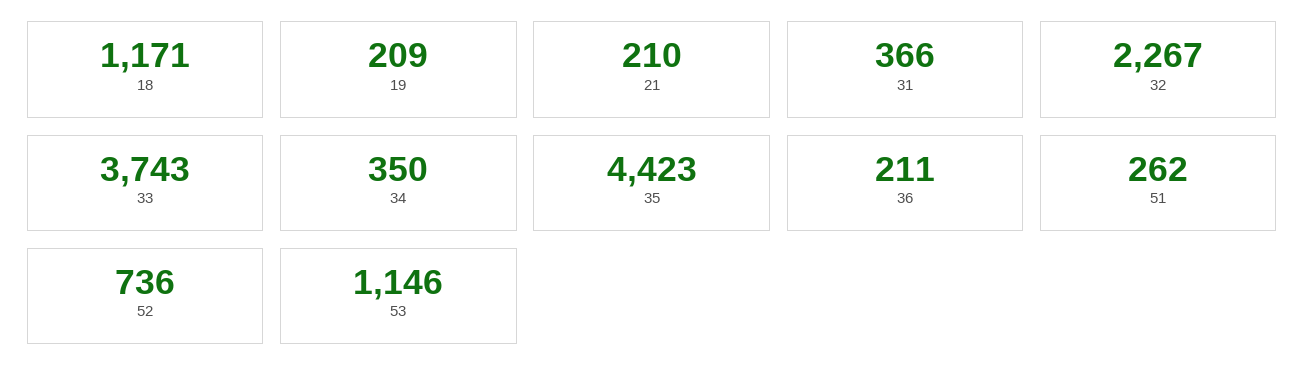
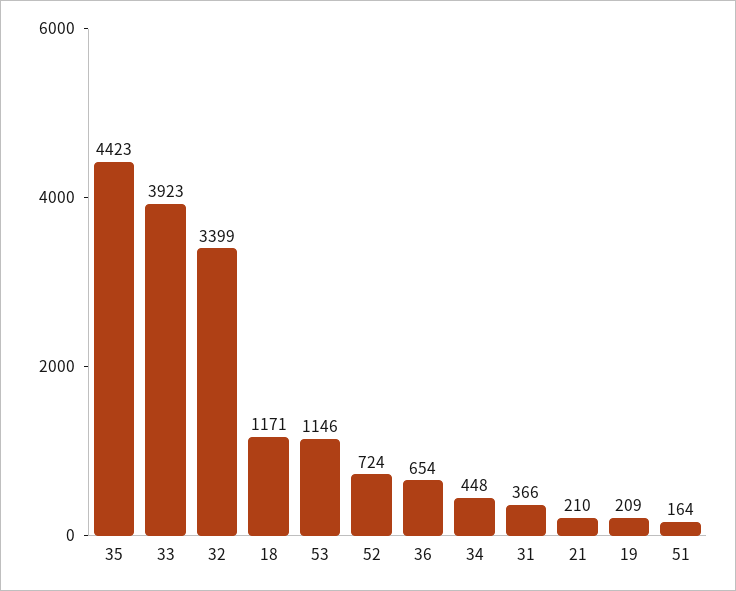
32: 2267 -> 3399
33: 3743 -> 3923
34: 350 -> 448
36: 211 -> 654
51: 262 -> 164
52: 736 -> 724

